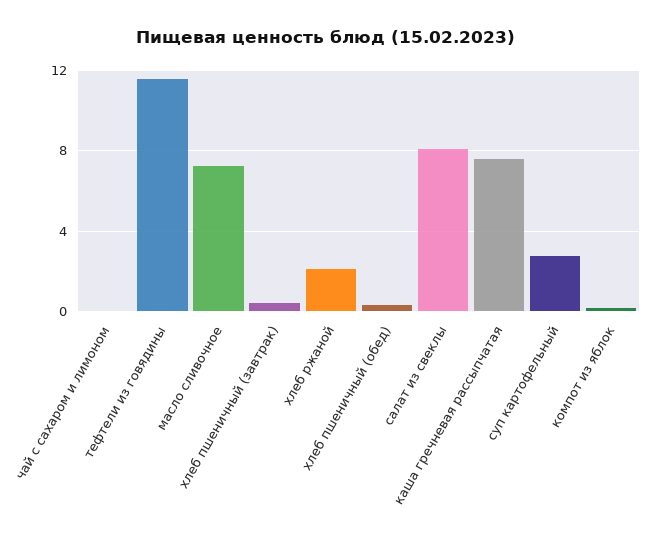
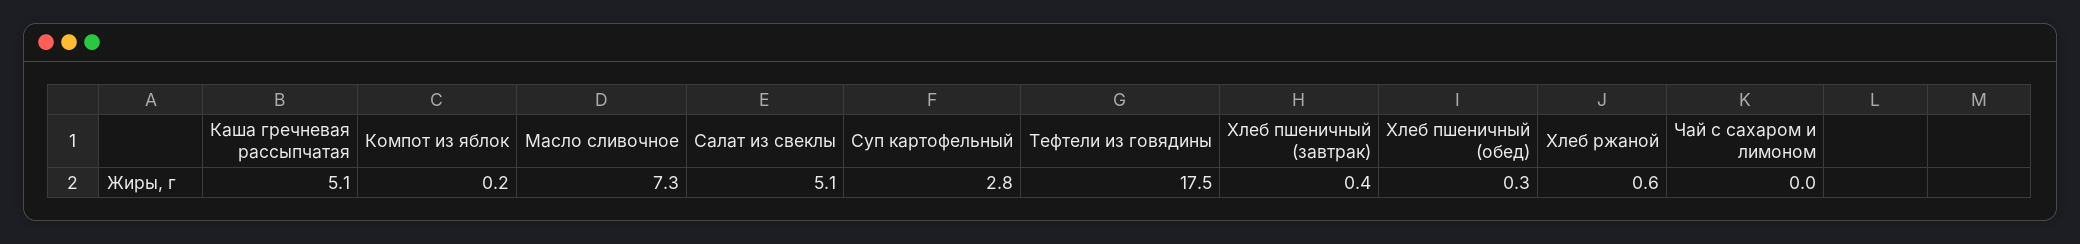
тефтели из говядины: 11.5 -> 17.5
хлеб ржаной: 2 -> 0.6
салат из свеклы: 8 -> 5.1
каша гречневая рассыпчатая: 7.5 -> 5.1

